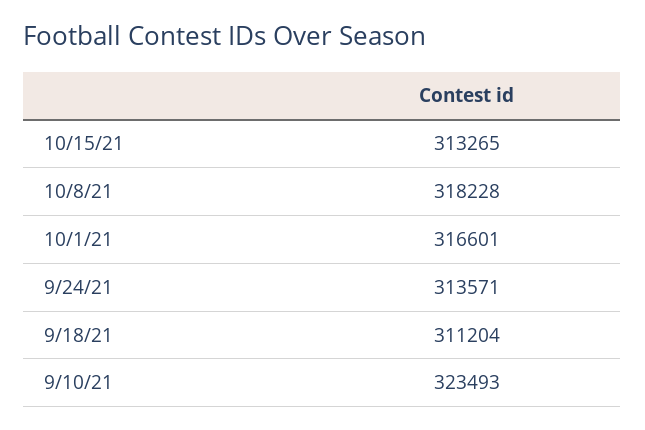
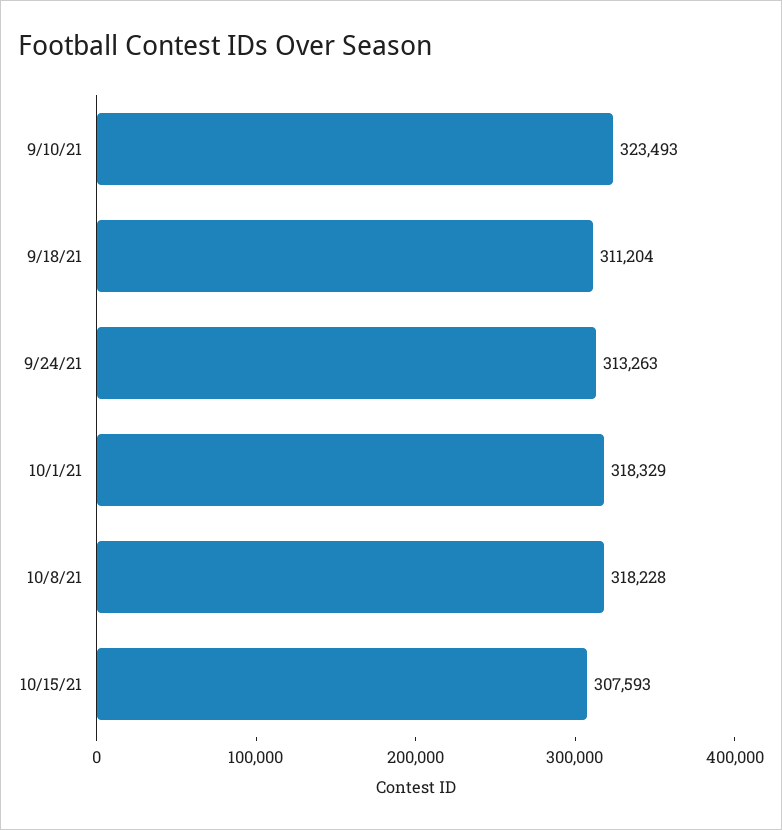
10/15/21: 313265 -> 307593
10/1/21: 316601 -> 318329
9/24/21: 313571 -> 313263

